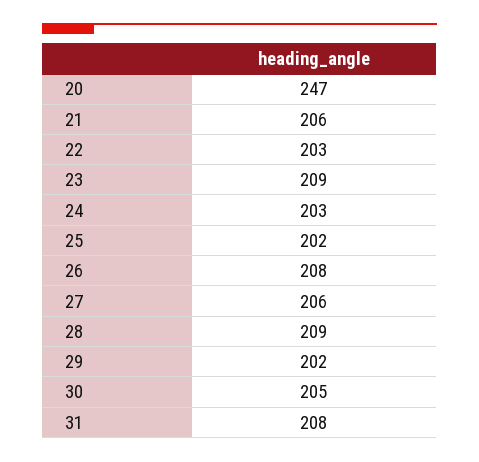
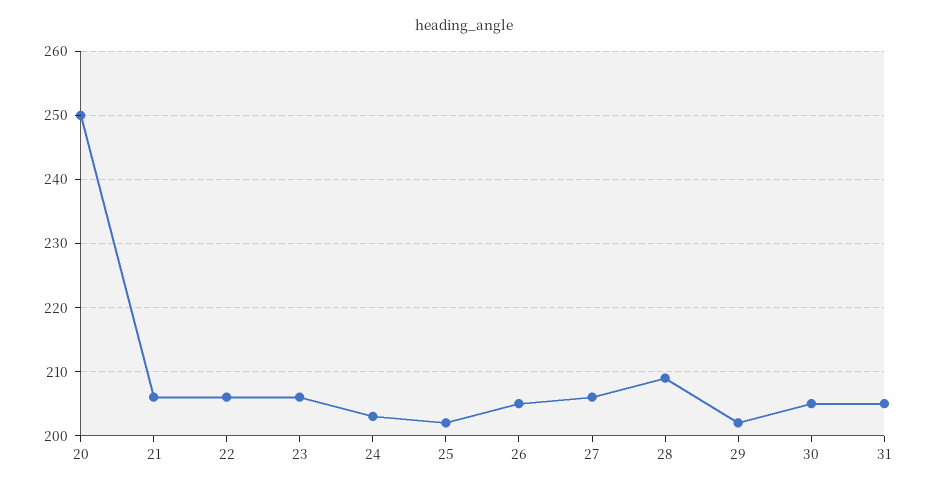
20: 247 -> 250
22: 203 -> 206
23: 209 -> 206
26: 208 -> 205
31: 208 -> 205

